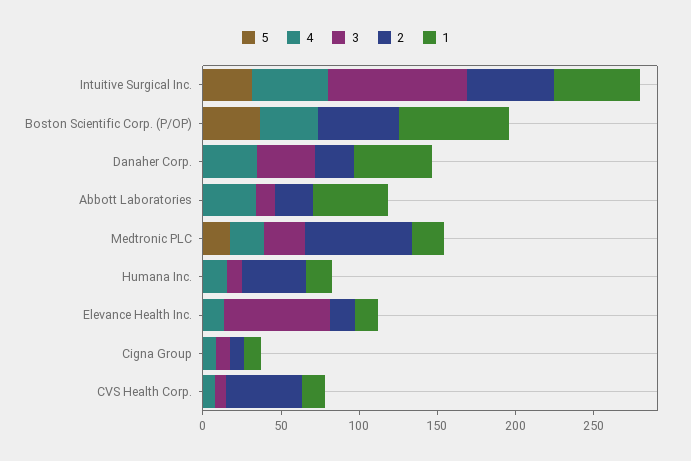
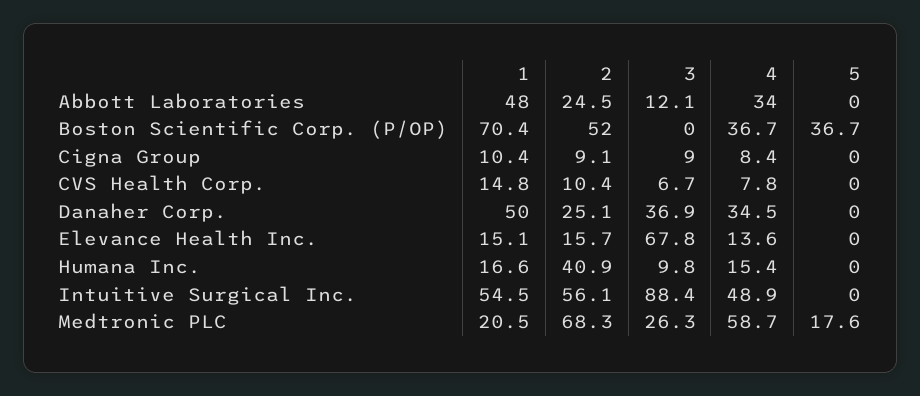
5, Intuitive Surgical Inc.: 30 -> 0
4, Medtronic PLC: 20 -> 58.7
2, CVS Health Corp.: 50 -> 10.4

